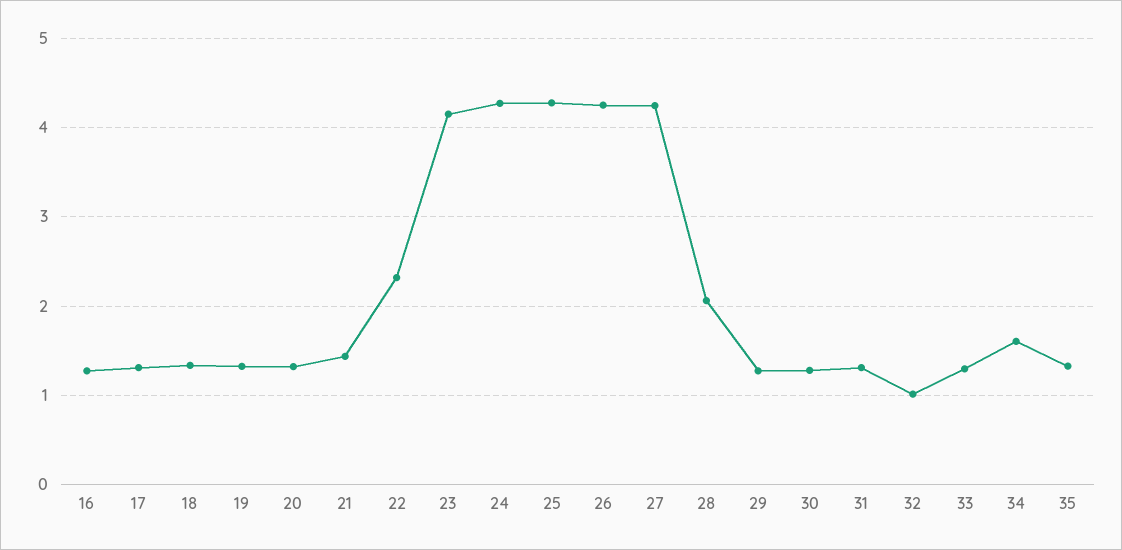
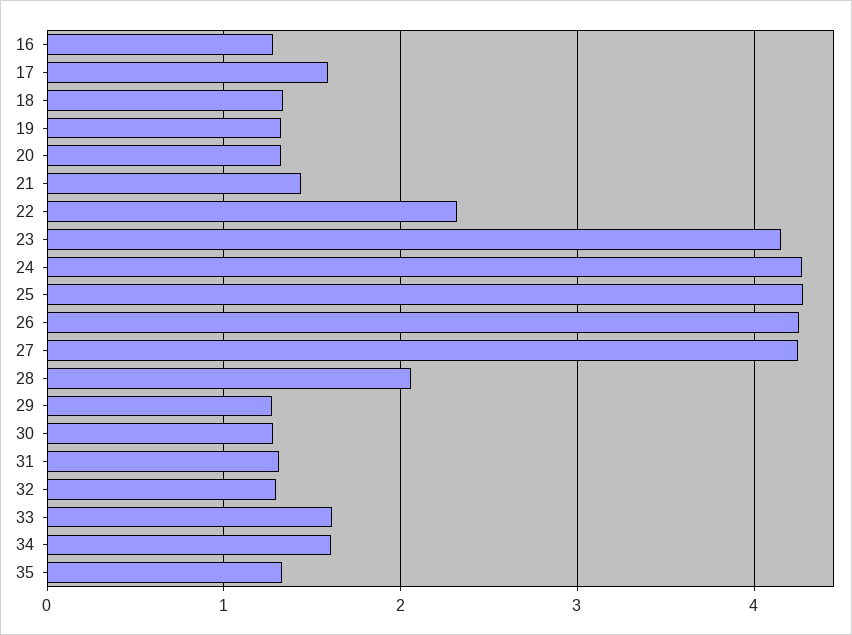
17: 1.3 -> 1.6
32: 1 -> 1.3
33: 1.3 -> 1.6

